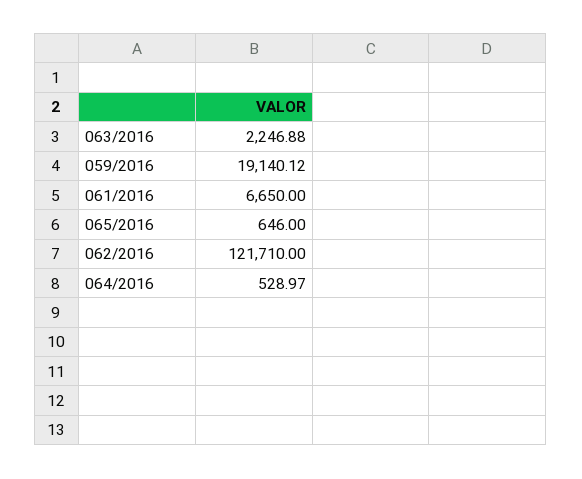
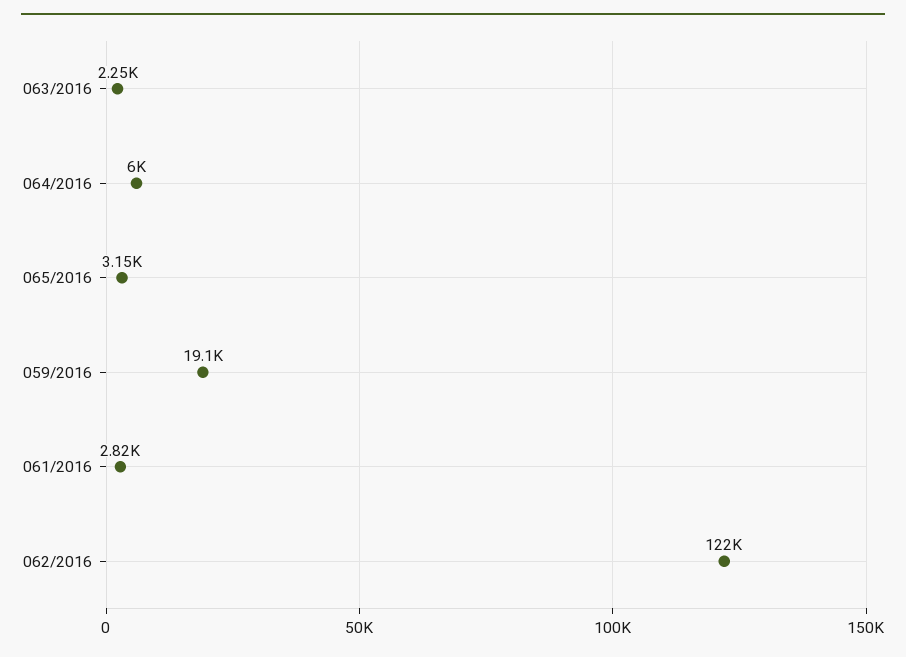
061/2016: 6650 -> 2820
065/2016: 646 -> 3150
064/2016: 528.97 -> 6000

